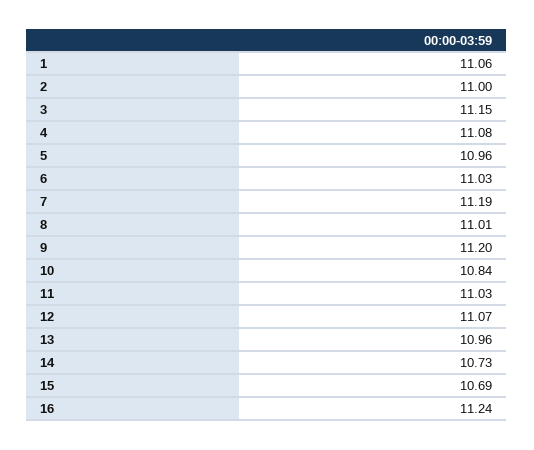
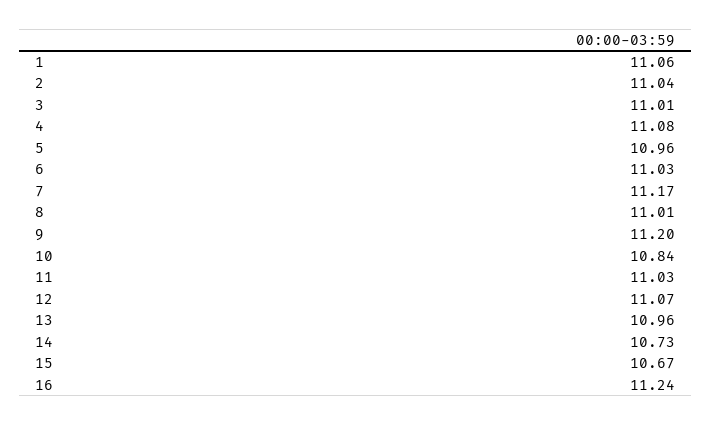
2: 11 -> 11.04
3: 11.15 -> 11.01
7: 11.19 -> 11.17
15: 10.69 -> 10.67

